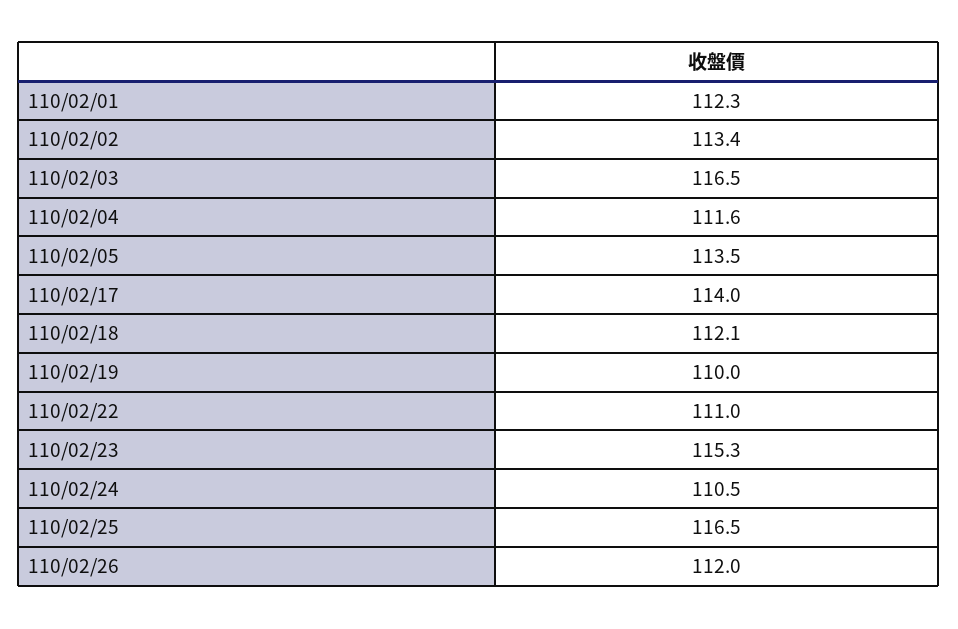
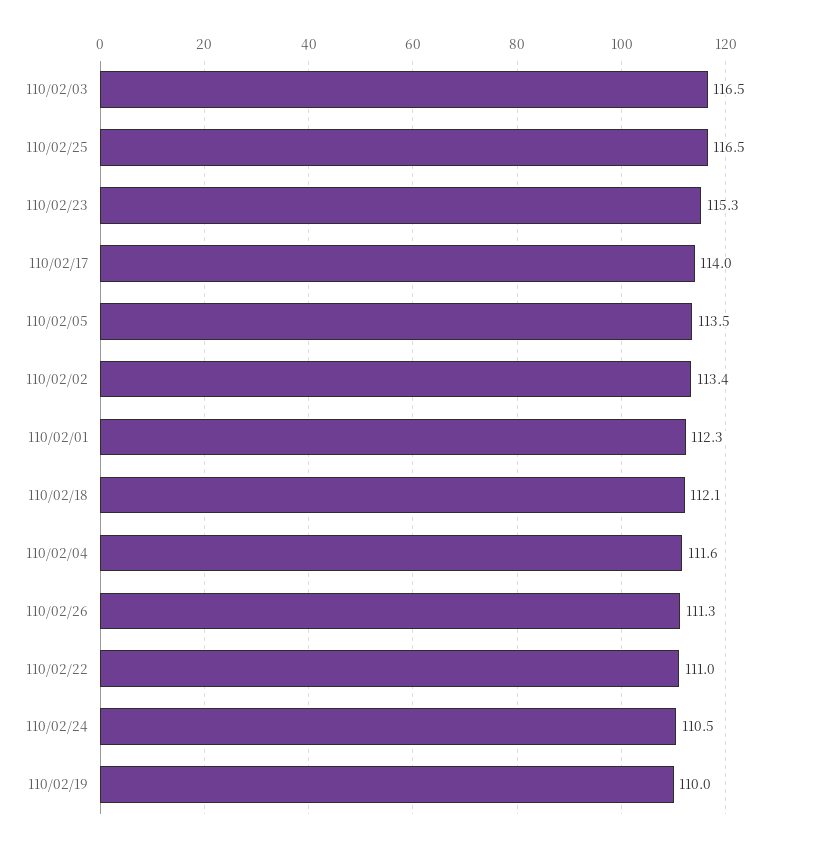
110/02/26: 112 -> 111.3

